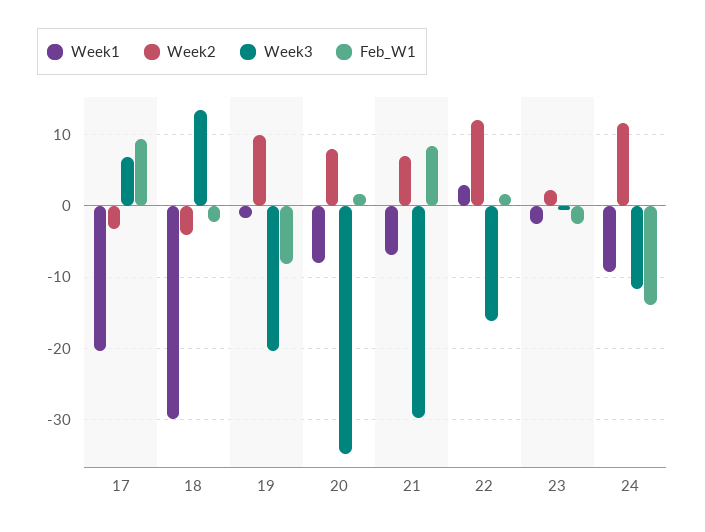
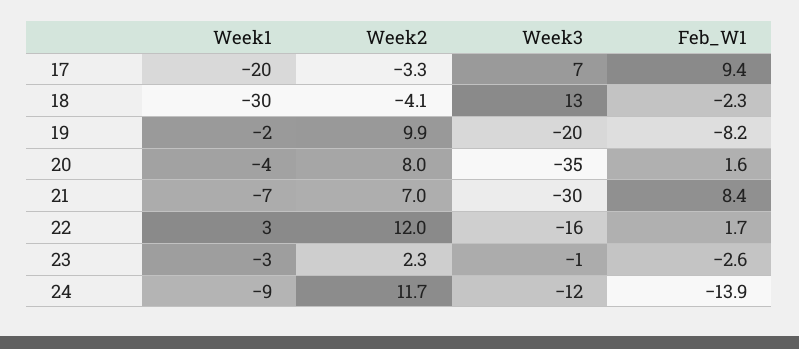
Week1, 20: -8 -> -4

